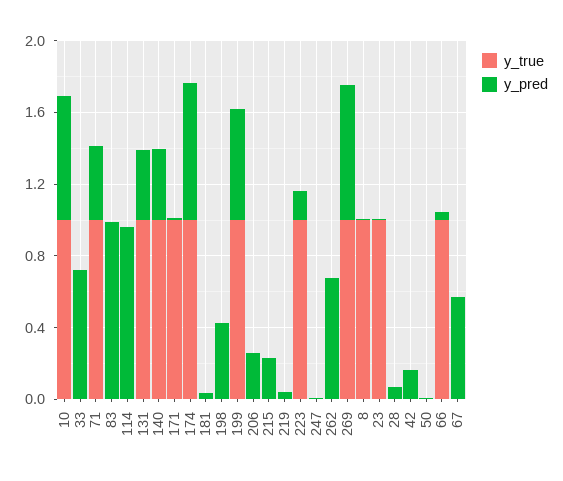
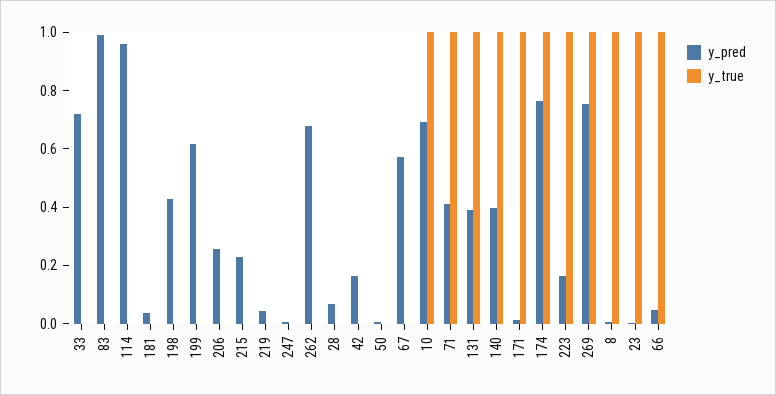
y_true, 199: 1 -> 0

